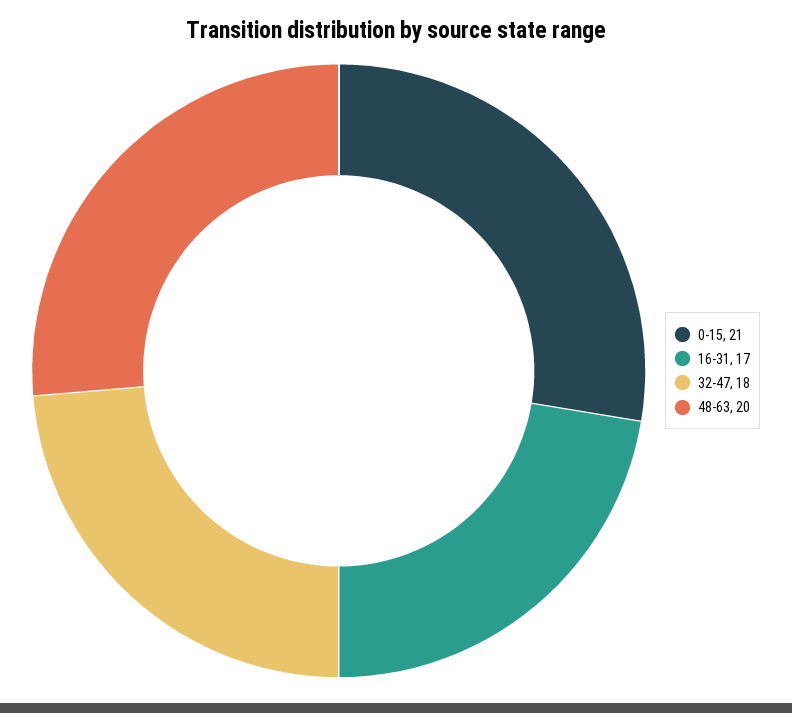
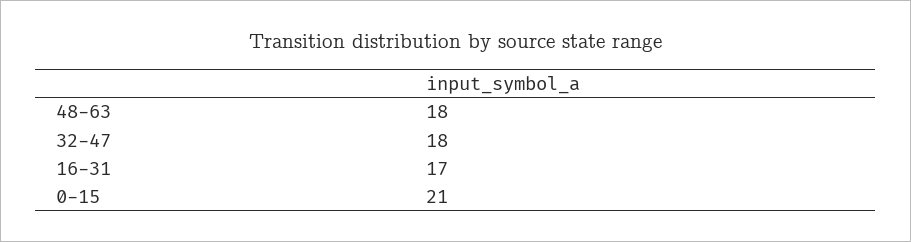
48-63: 20 -> 18

